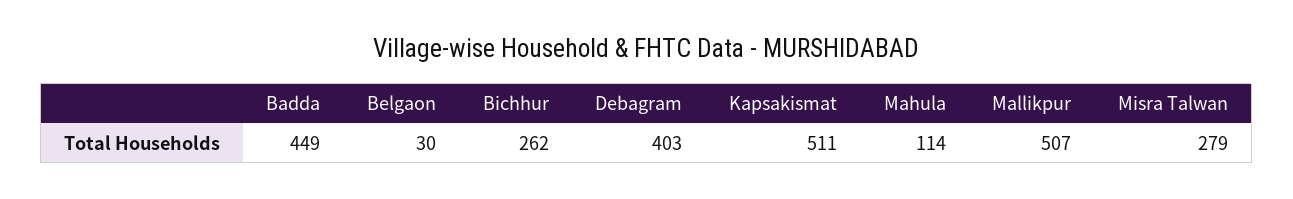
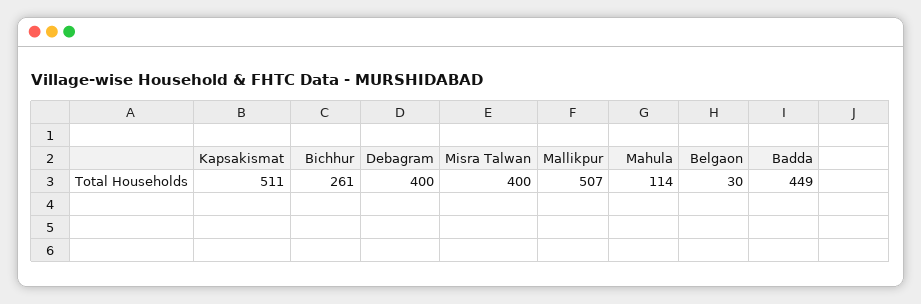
Bichhur: 262 -> 261
Debagram: 403 -> 400
Misra Talwan: 279 -> 400

